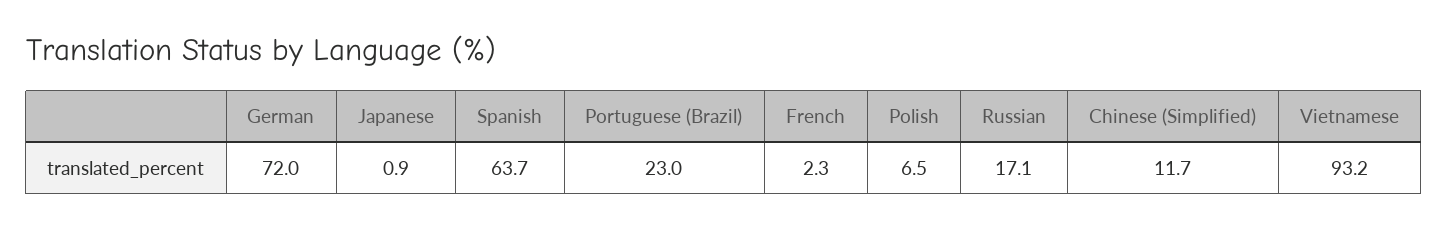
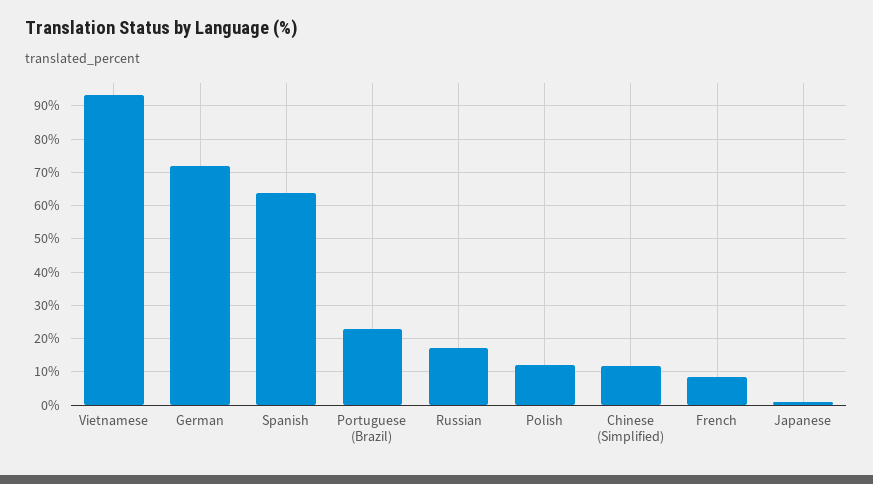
French: 2.3 -> 8
Polish: 6.5 -> 12

